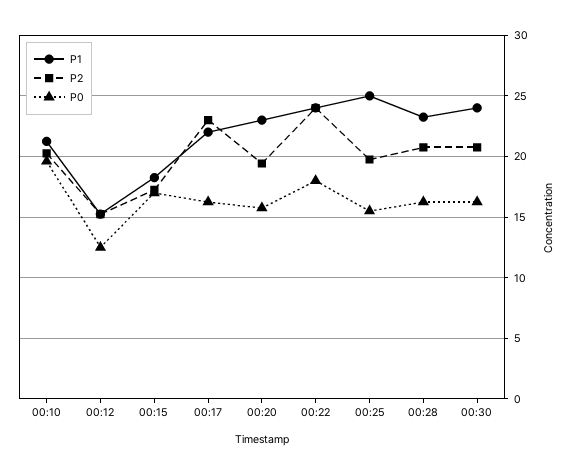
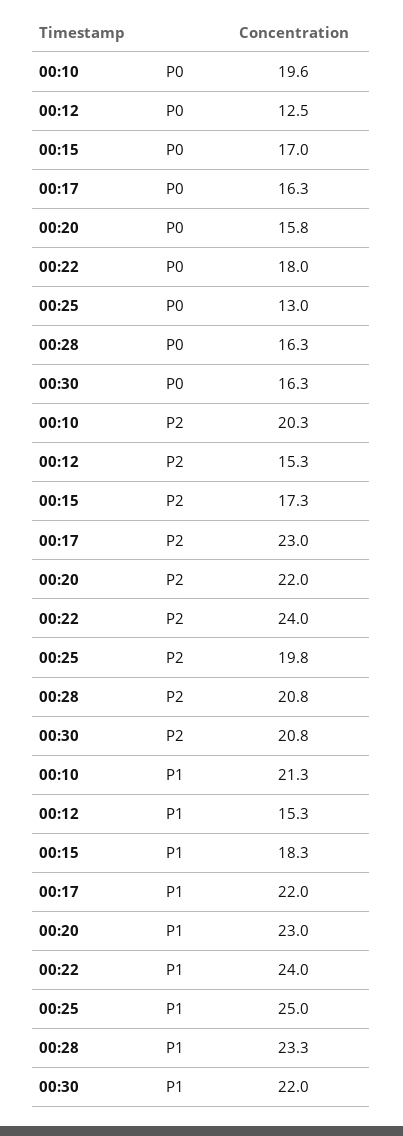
P2, 00:20: 19.5 -> 22
P0, 00:25: 15.5 -> 13
P1, 00:30: 24 -> 22

